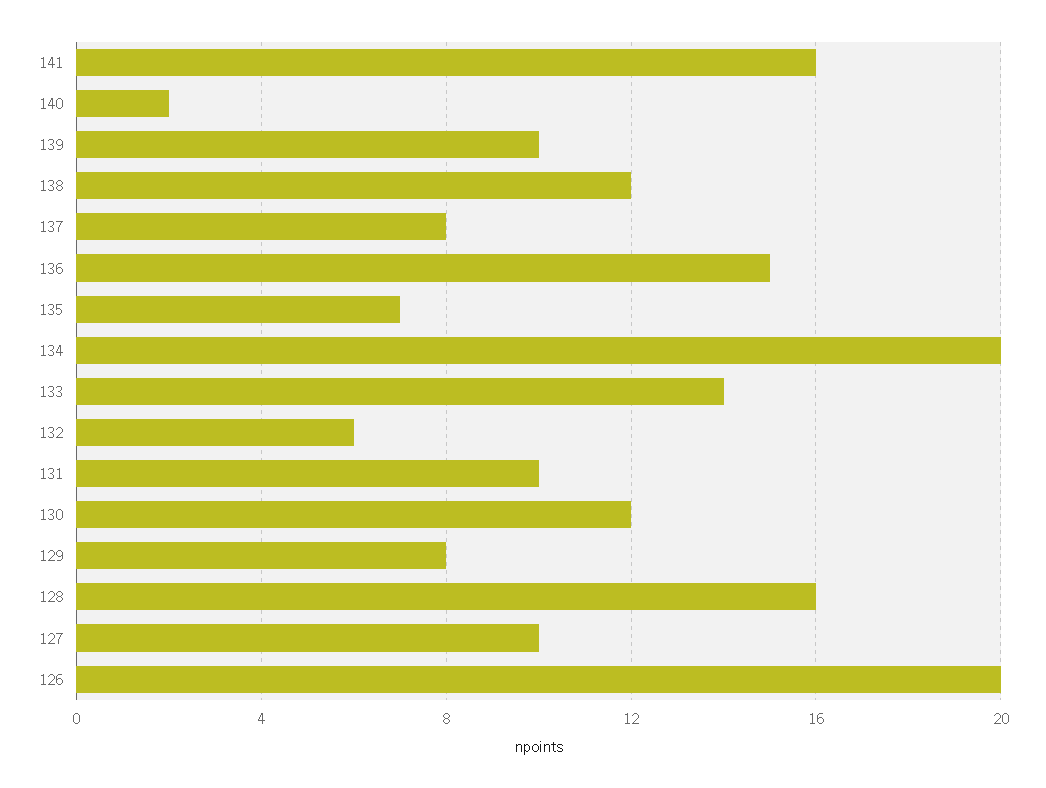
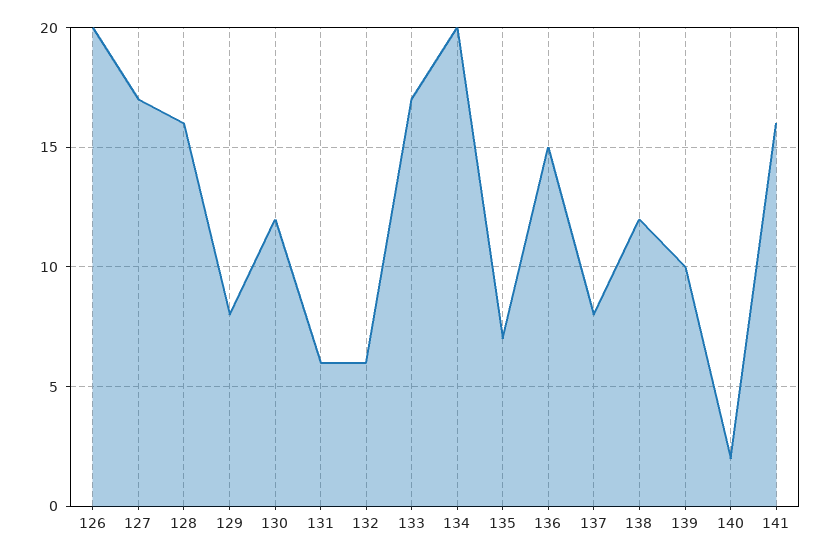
133: 14 -> 17
131: 10 -> 6
127: 10 -> 17

